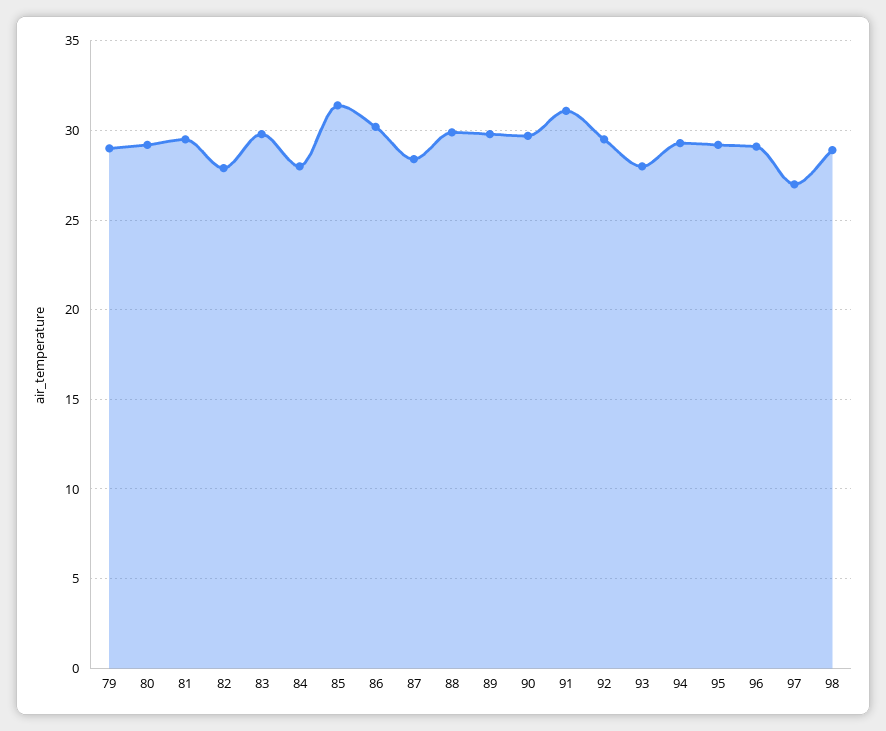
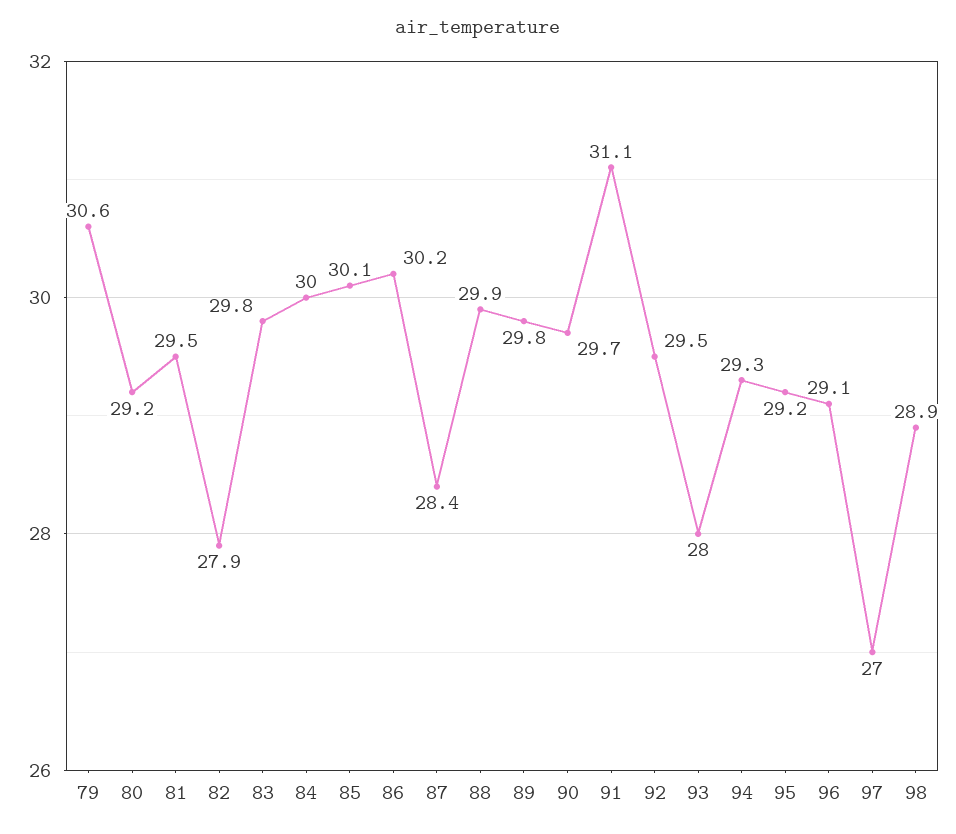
79: 29 -> 30.6
84: 28 -> 30
85: 31.5 -> 30.1

